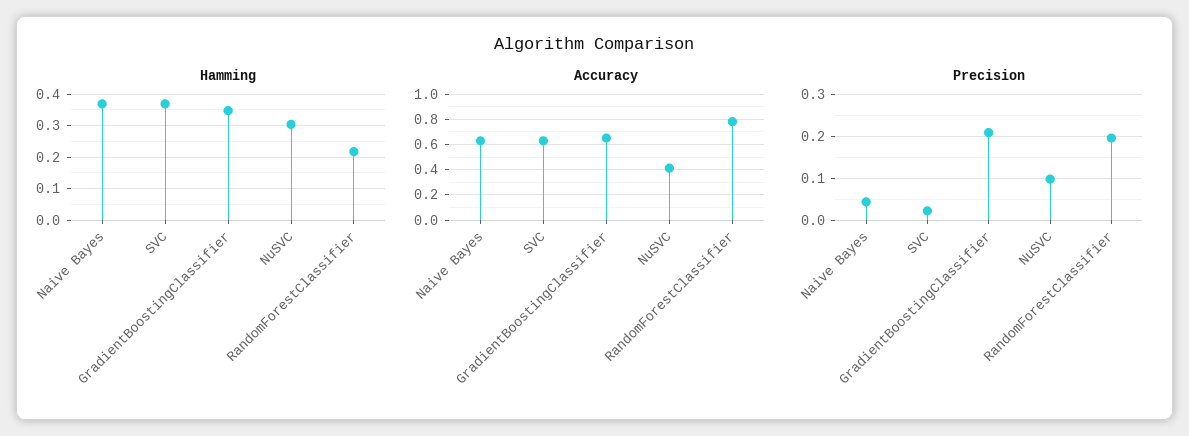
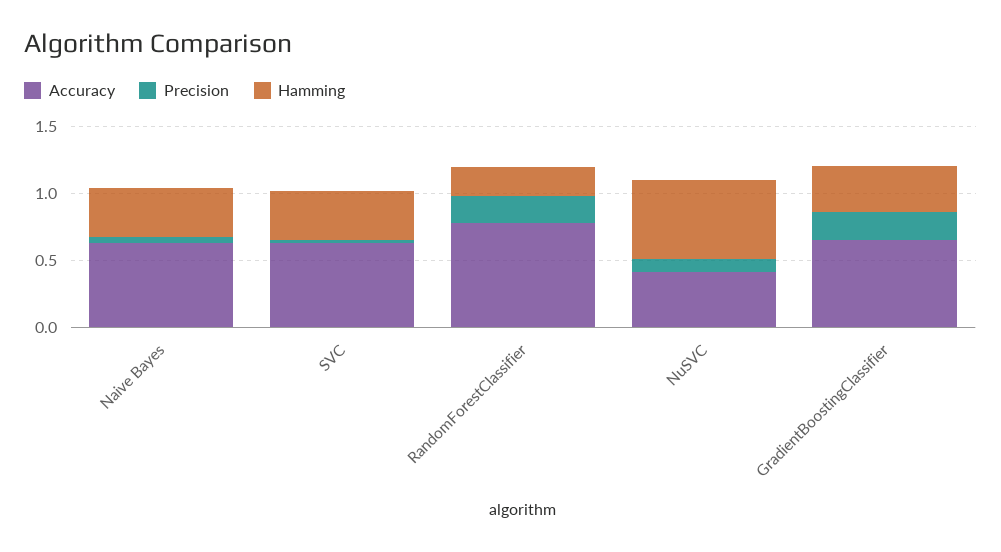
Hamming, NuSVC: 0.3 -> 0.6

